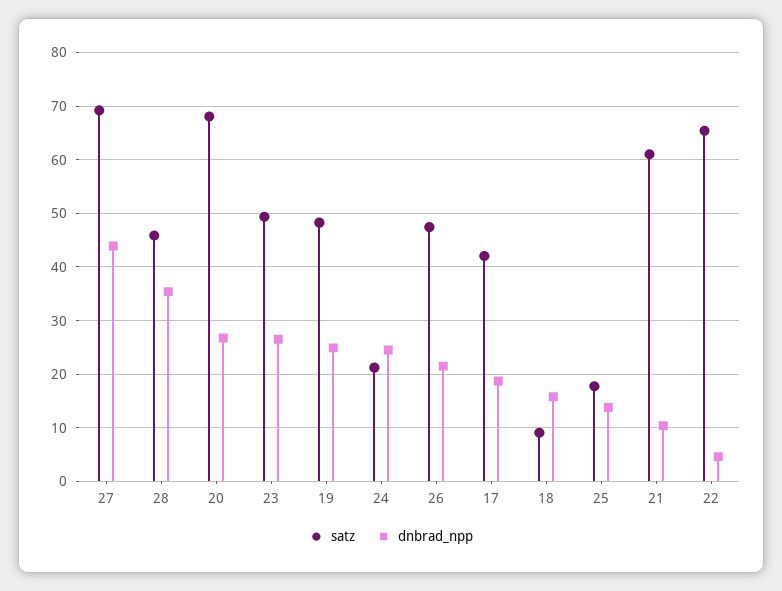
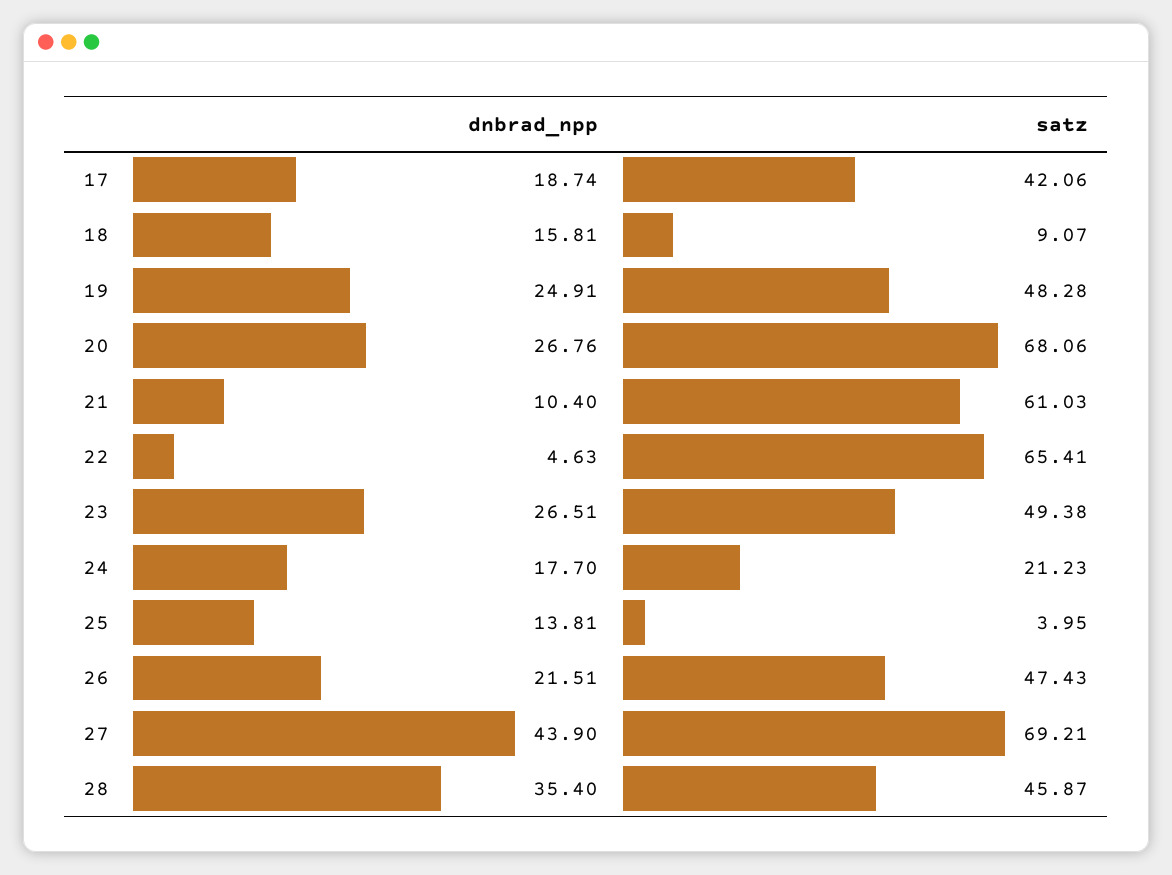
dnbrad_npp, 24: 24 -> 17.7
satz, 25: 18 -> 3.95

